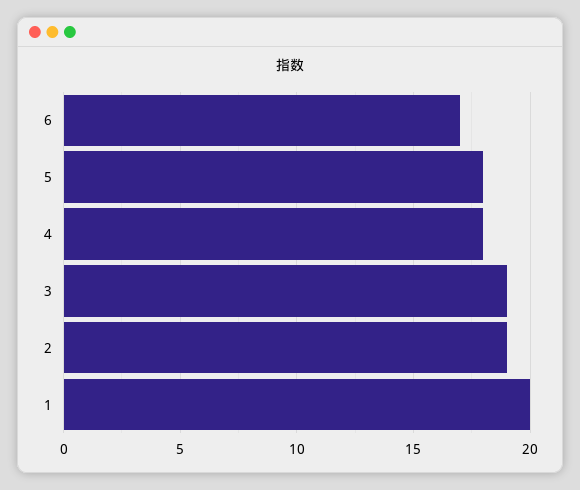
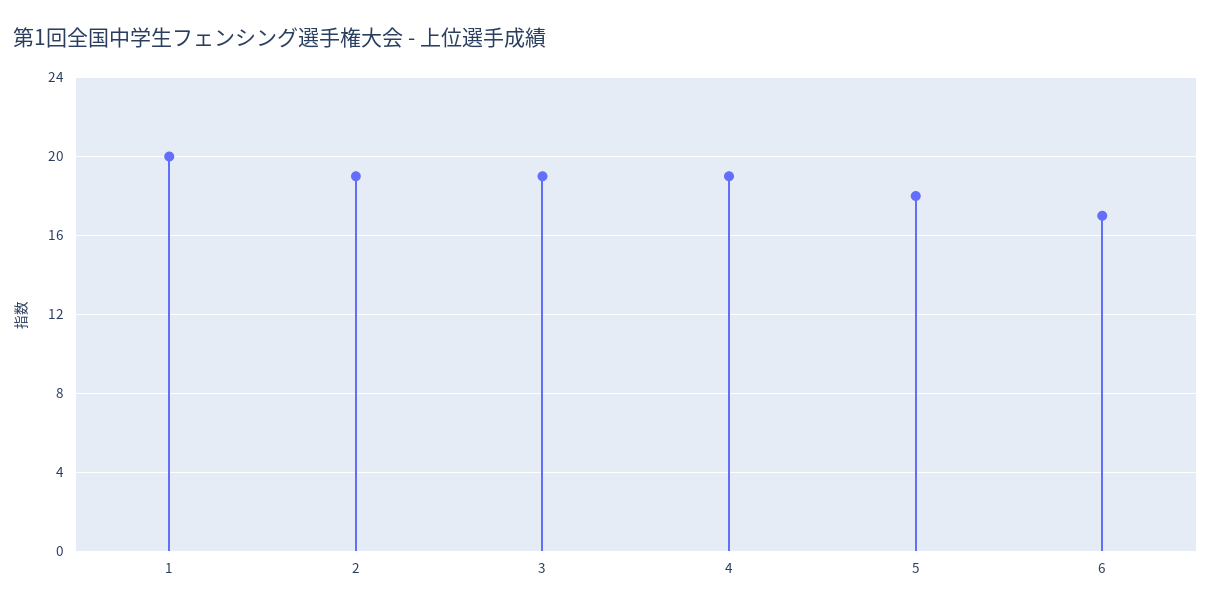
4: 18 -> 19

